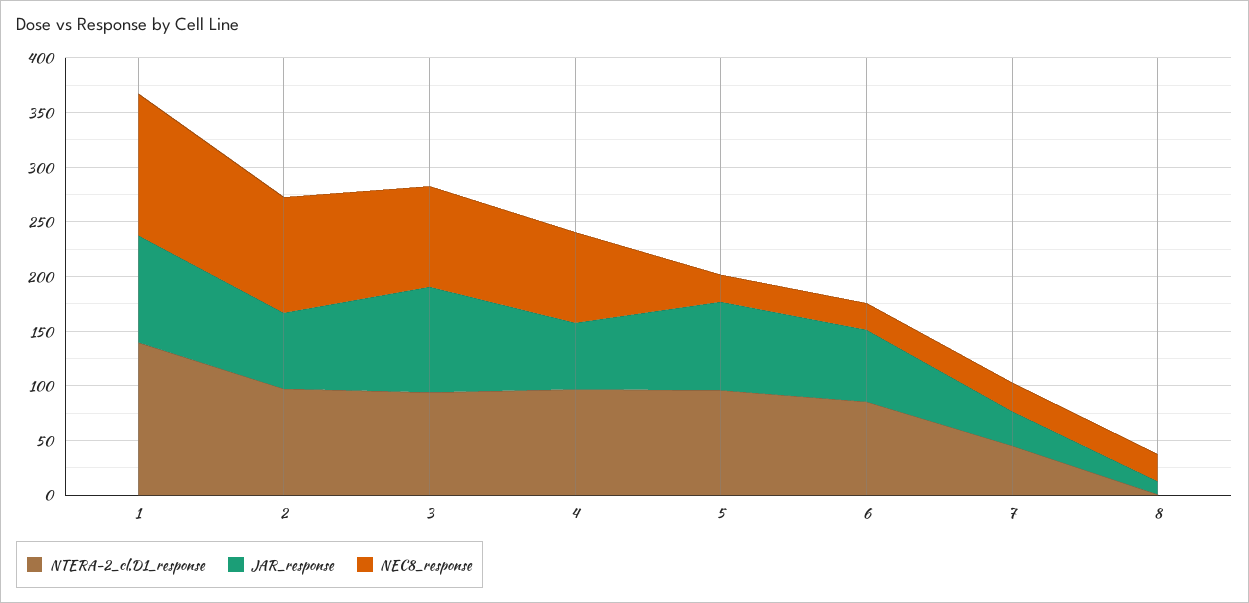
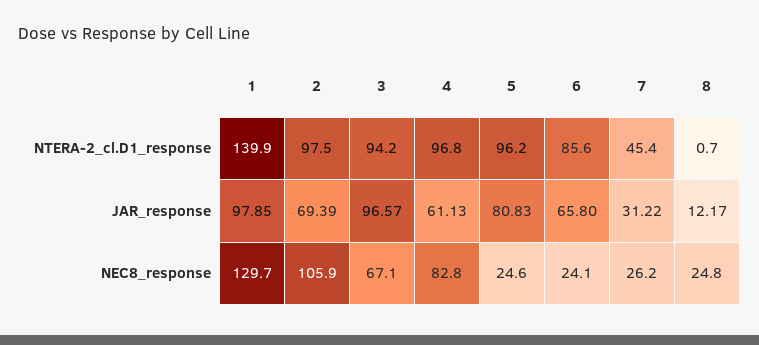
NEC8_response, 3: 90 -> 67.1

